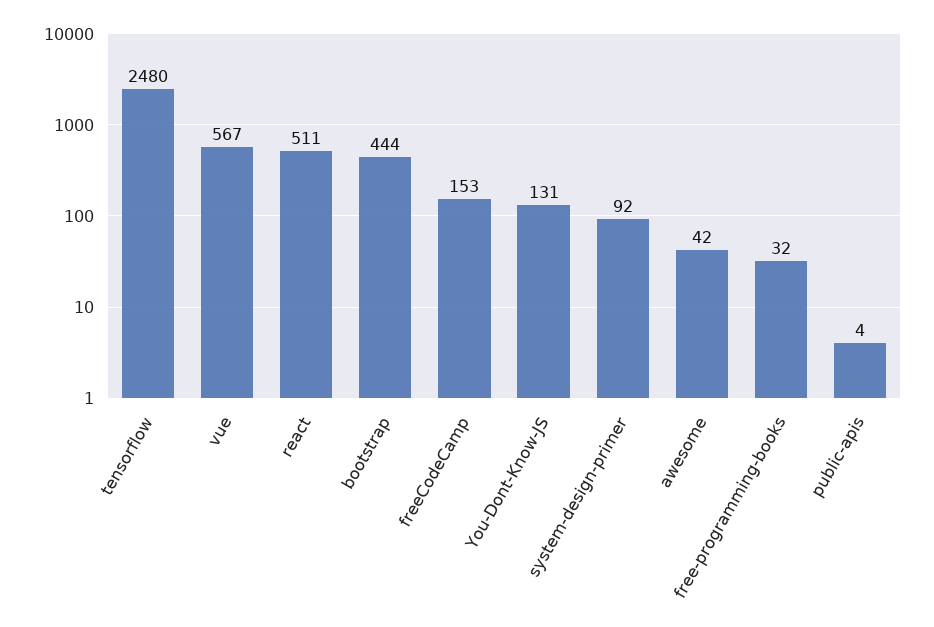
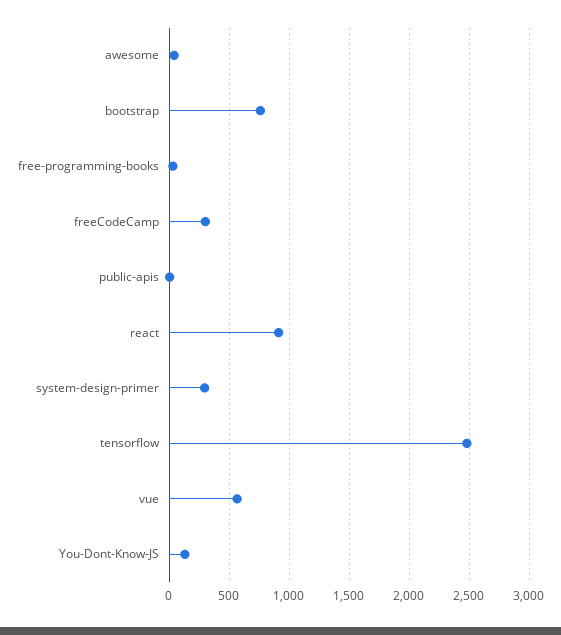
react: 511 -> 900
bootstrap: 444 -> 750
freeCodeCamp: 153 -> 300
system-design-primer: 92 -> 300

